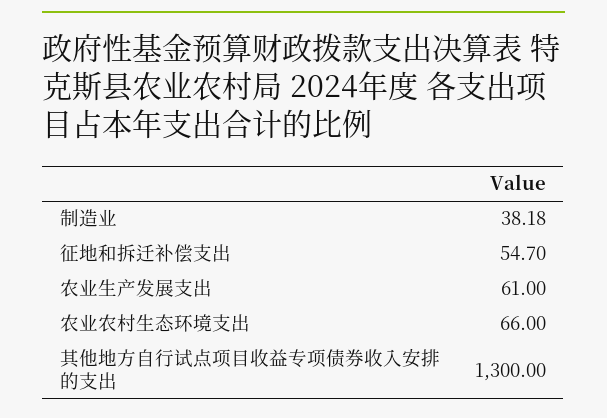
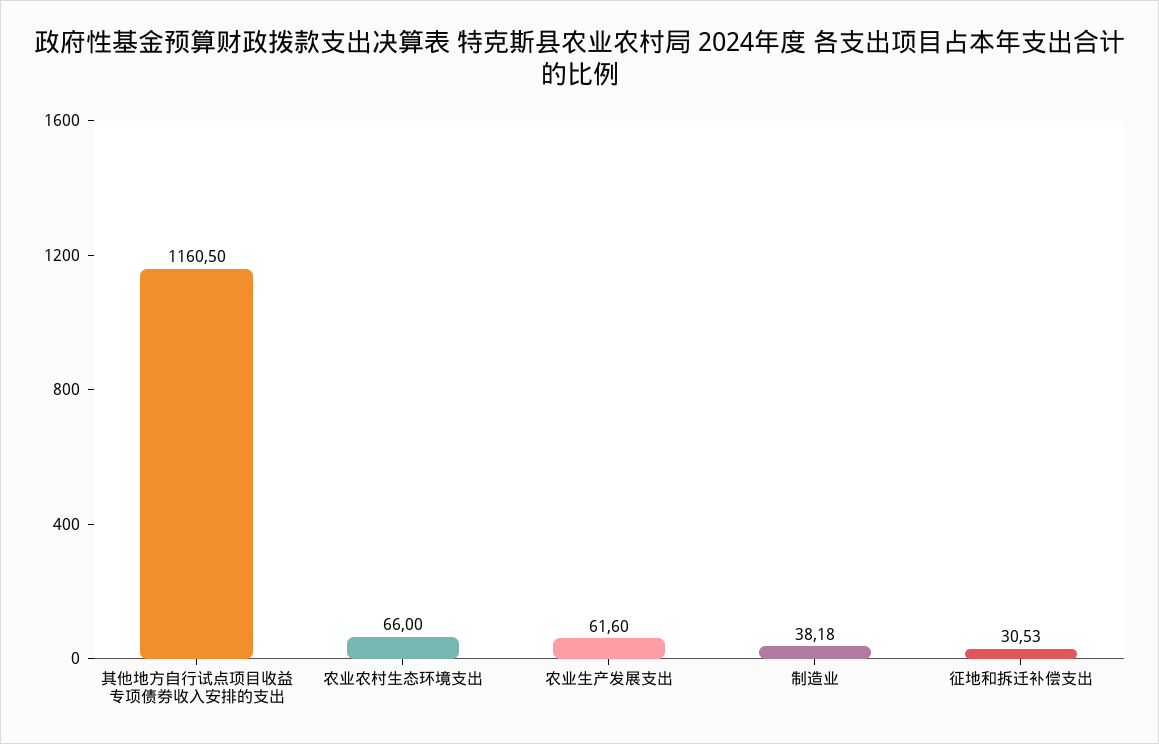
征地和拆迁补偿支出: 54.7 -> 30.53
农业生产发展支出: 61 -> 61.6
其他地方自行试点项目收益专项债券收入安排的支出: 1300 -> 1160.5

